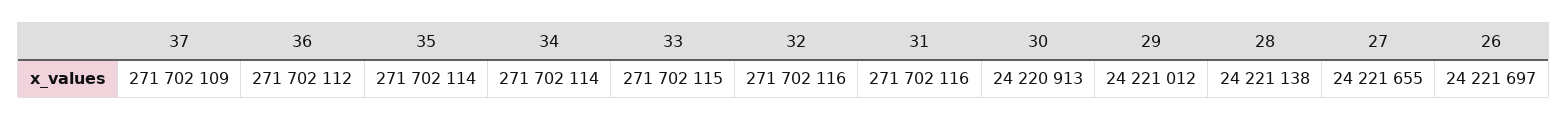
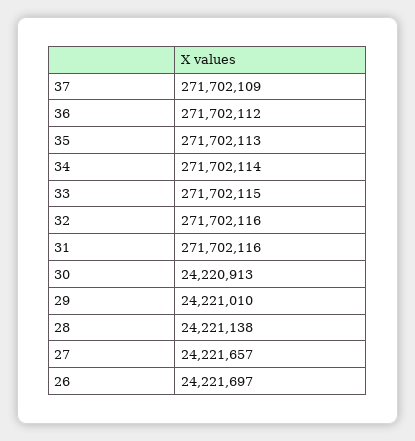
35: 271702114 -> 271702113
29: 24221012 -> 24221010
27: 24221655 -> 24221657

